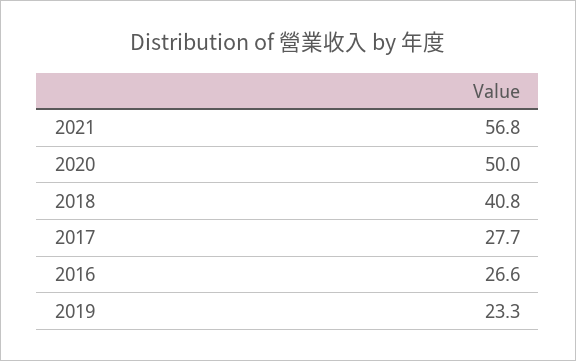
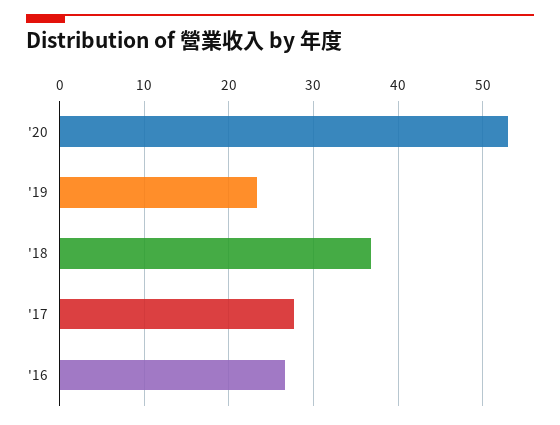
2021: 56.8 -> none
2020: 50 -> 53
2018: 40.8 -> 37

